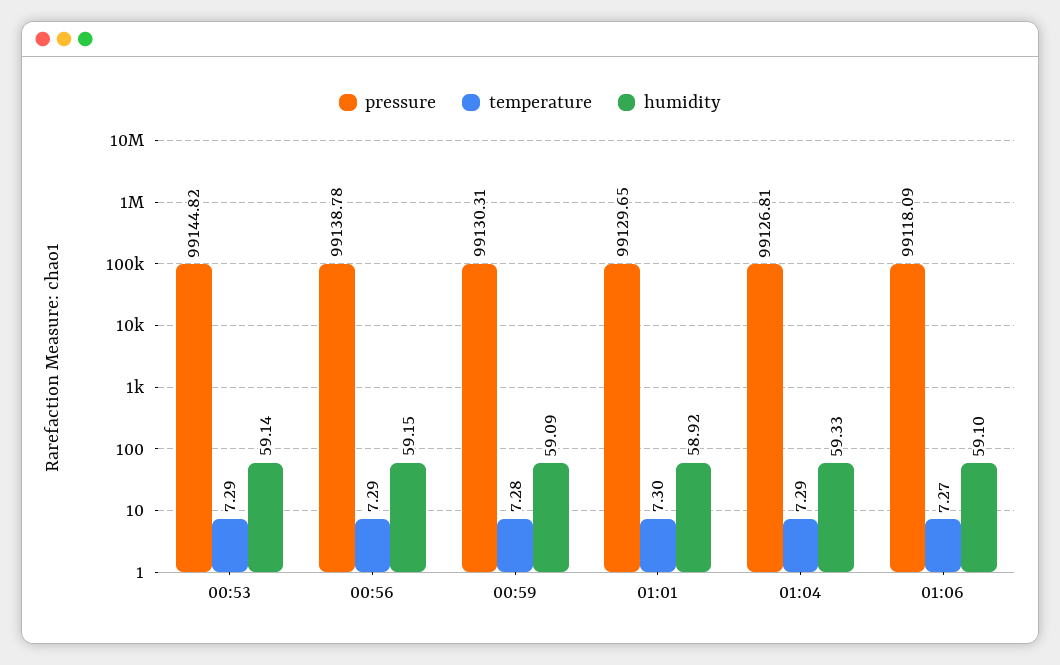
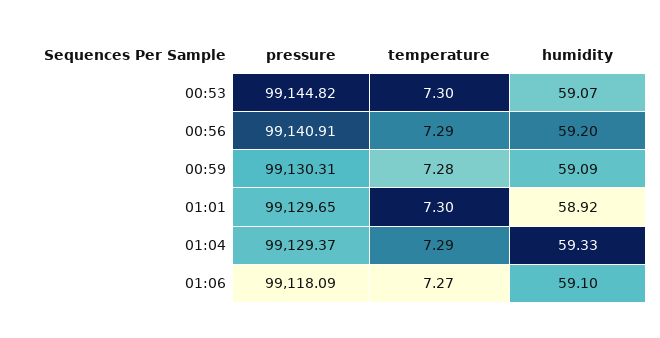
temperature, 00:53: 7.29 -> 7.3
humidity, 00:53: 59.14 -> 59.07
pressure, 00:56: 99138.78 -> 99140.91
humidity, 00:56: 59.15 -> 59.2
pressure, 01:04: 99126.81 -> 99129.37

